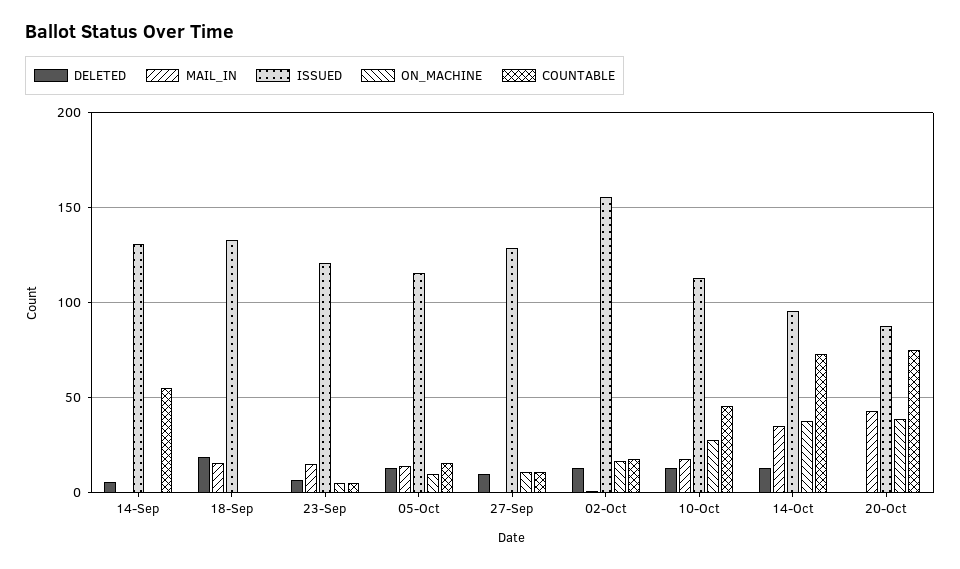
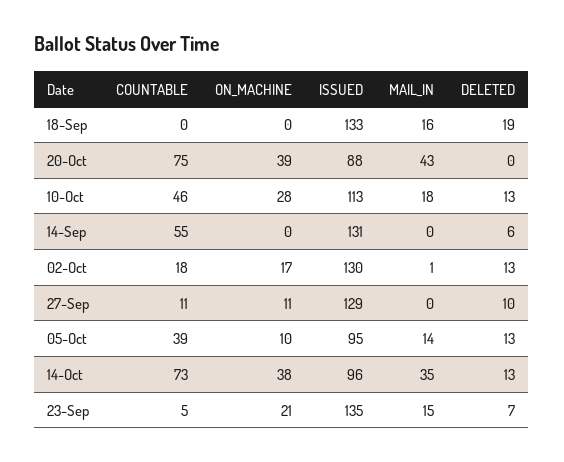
ISSUED, 23-Sep: 120 -> 135
ON_MACHINE, 23-Sep: 5 -> 21
ISSUED, 05-Oct: 115 -> 95
COUNTABLE, 05-Oct: 15 -> 39
ISSUED, 02-Oct: 155 -> 130

